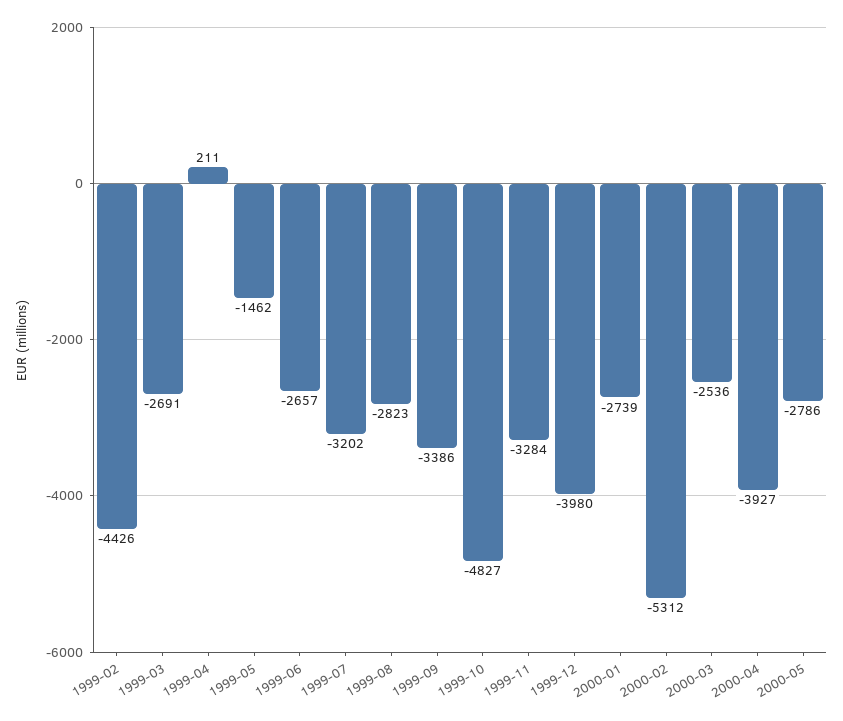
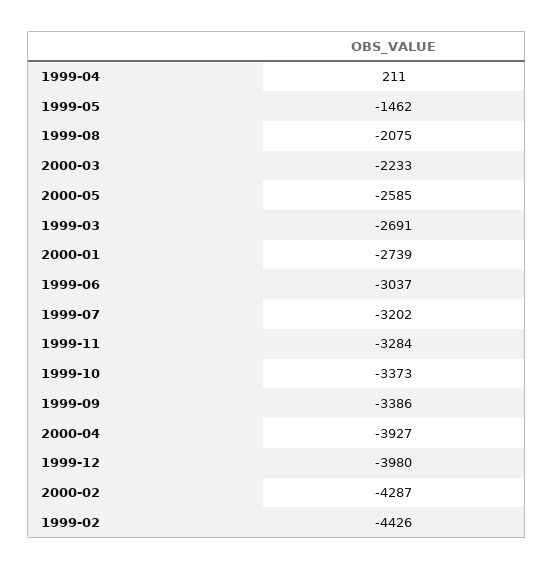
1999-06: -2657 -> -3037
1999-08: -2823 -> -2075
1999-10: -4827 -> -3373
2000-02: -5312 -> -4287
2000-03: -2536 -> -2233
2000-05: -2786 -> -2585

